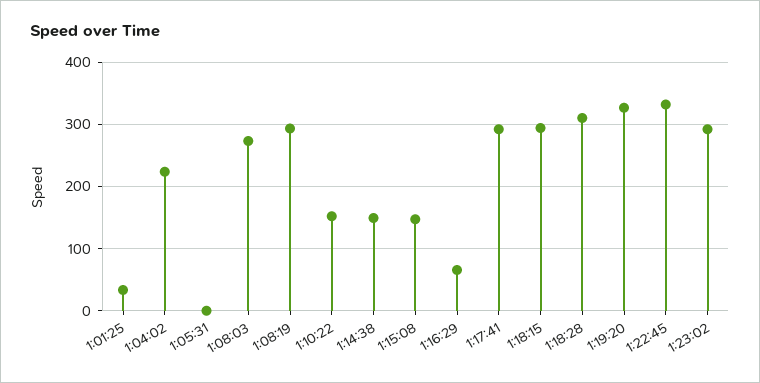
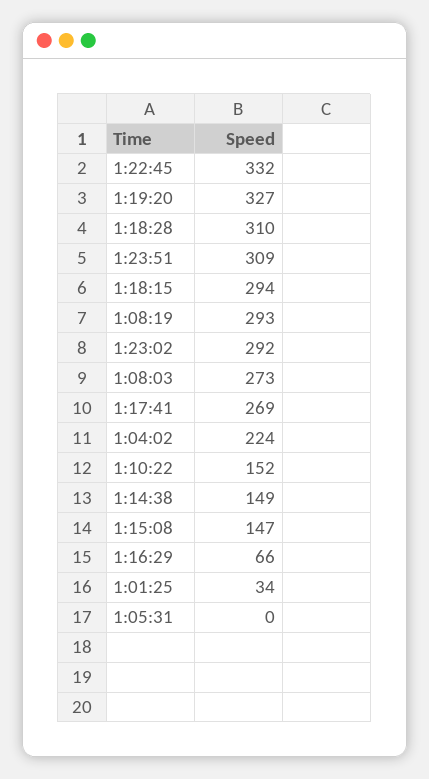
1:17:41: 290 -> 269
1:23:51: none -> 309

